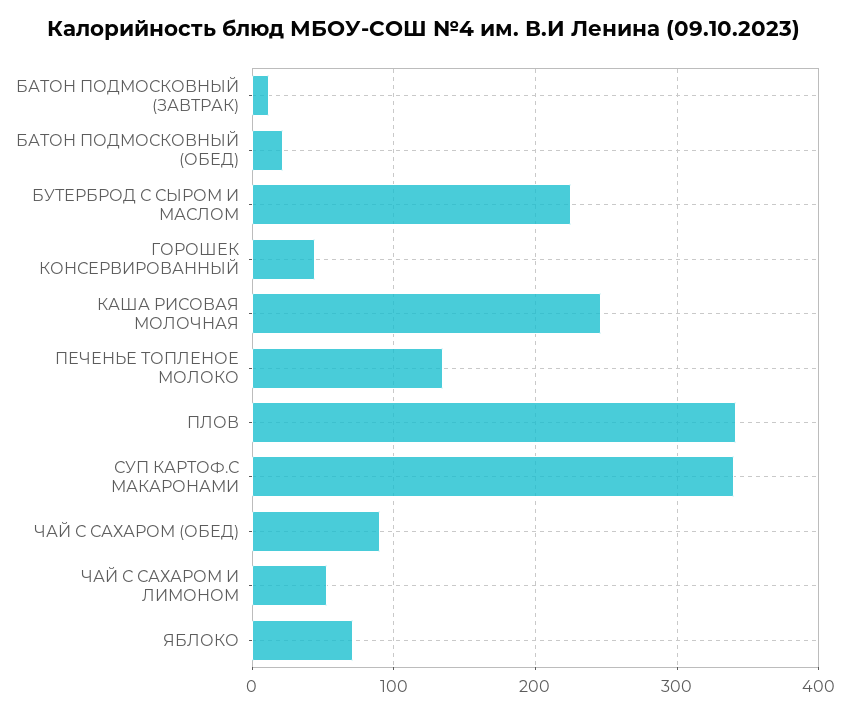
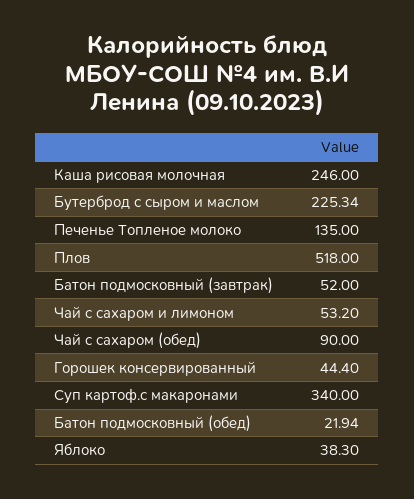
БАТОН ПОДМОСКОВНЫЙ (ЗАВТРАК): 10 -> 52
ПЛОВ: 340 -> 518
ЯБЛОКО: 70 -> 38.3

